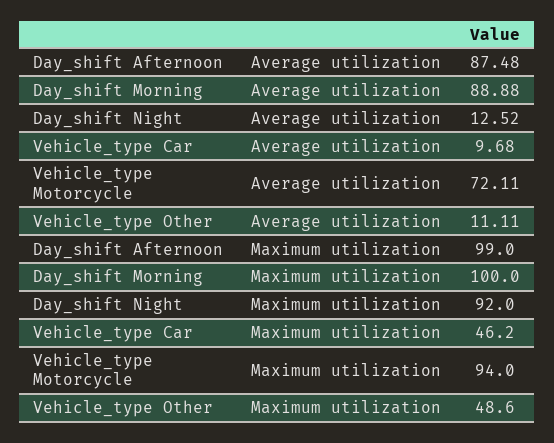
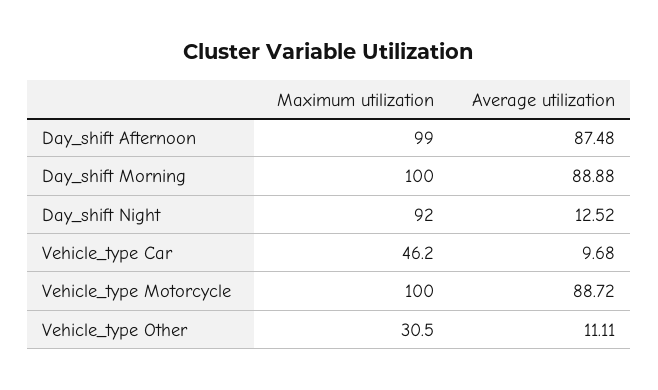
Vehicle_type Motorcycle, Average utilization: 72.11 -> 88.72
Vehicle_type Motorcycle, Maximum utilization: 94 -> 100
Vehicle_type Other, Maximum utilization: 48.6 -> 30.5

